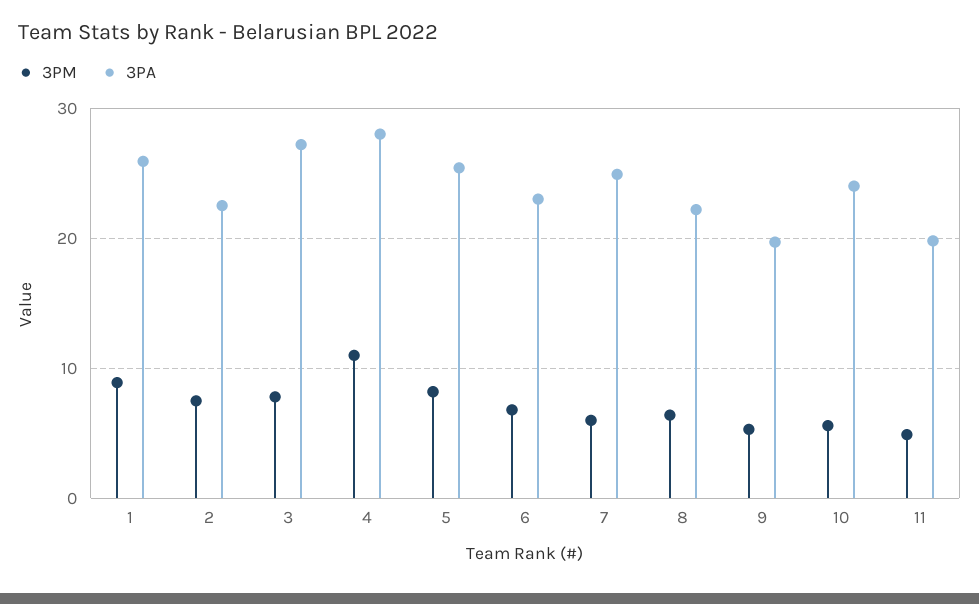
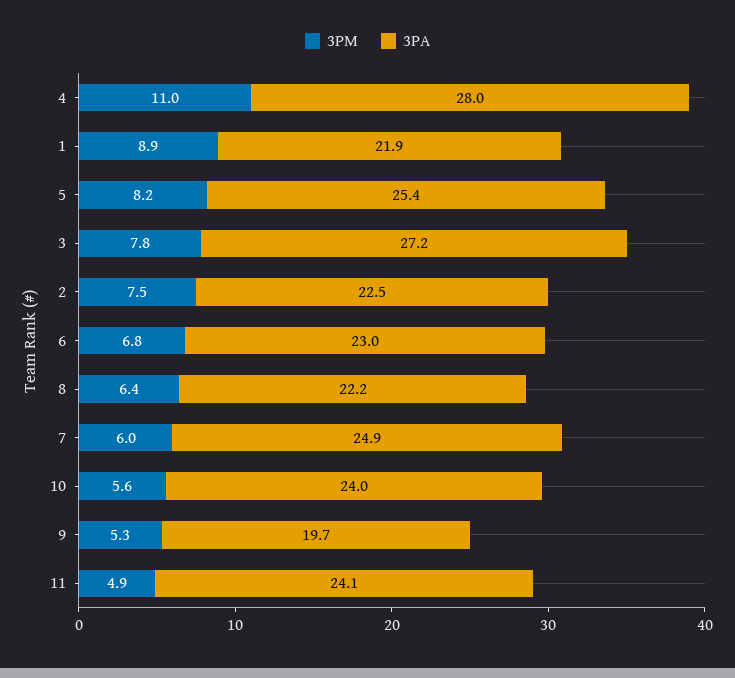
3PA, 1: 26 -> 21.9
3PA, 11: 20 -> 24.1

